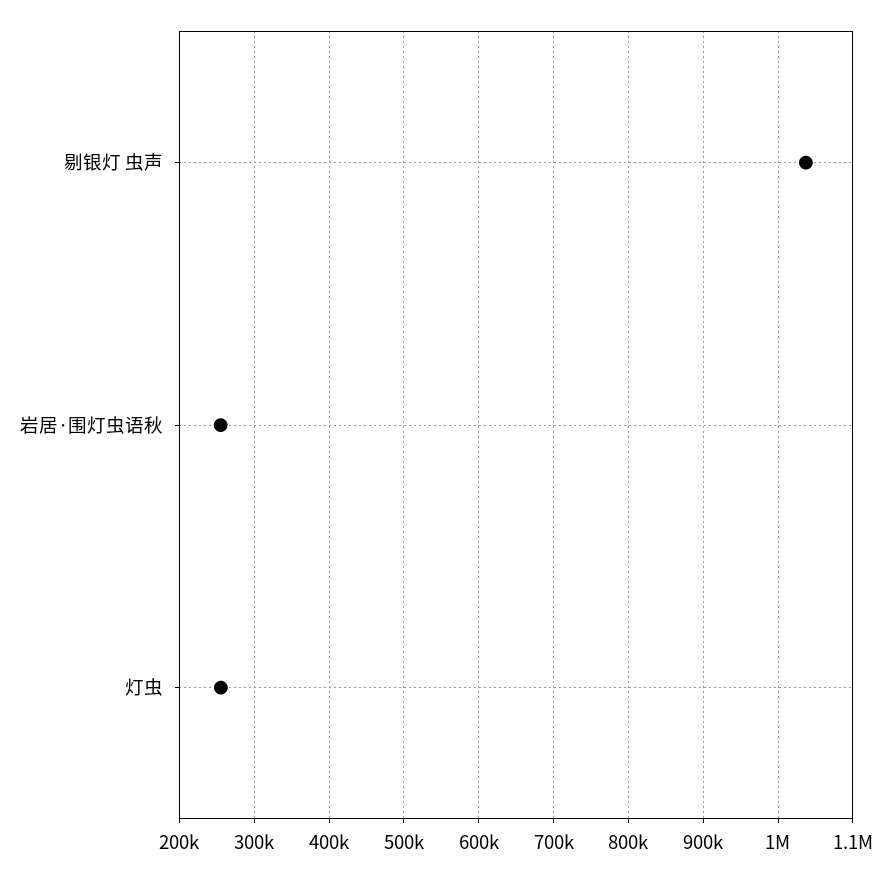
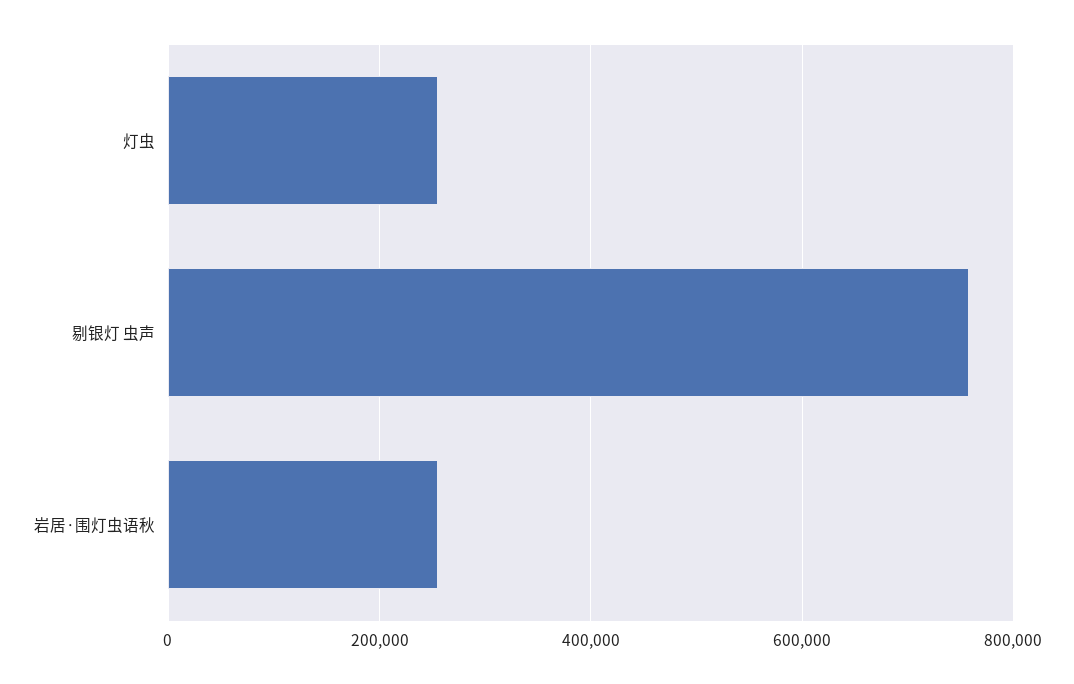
剔银灯 虫声: 1040000 -> 760000

